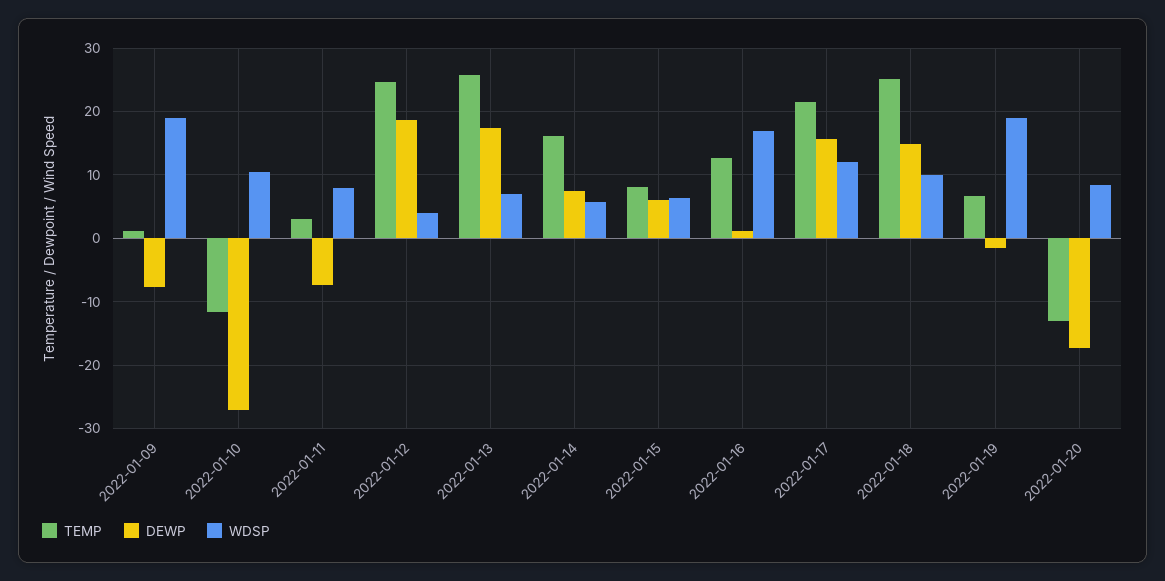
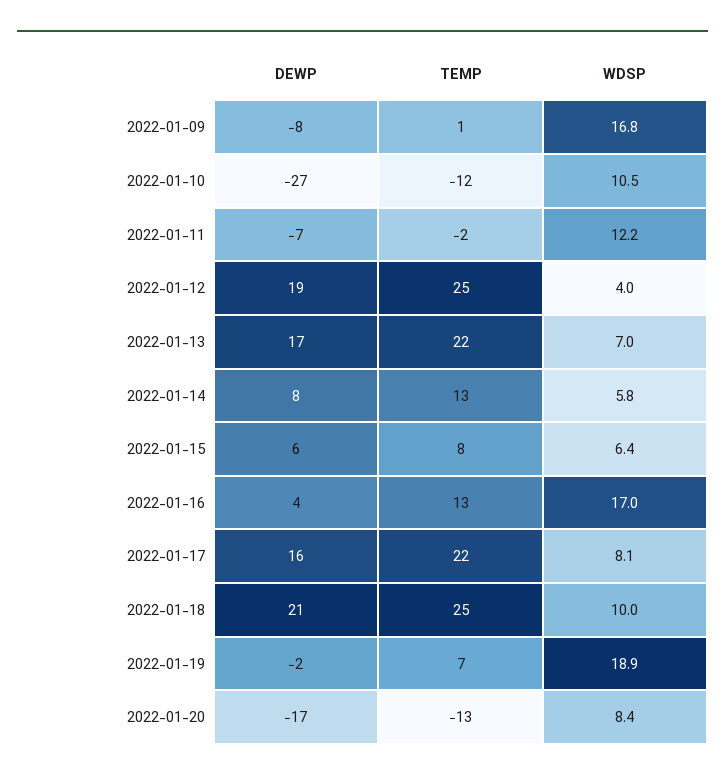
WDSP, 2022-01-09: 19 -> 16.8
TEMP, 2022-01-11: 3 -> -2
WDSP, 2022-01-11: 8 -> 12.2
TEMP, 2022-01-13: 26 -> 22
TEMP, 2022-01-14: 16 -> 13
DEWP, 2022-01-16: 1 -> 4
WDSP, 2022-01-17: 12 -> 8.1
DEWP, 2022-01-18: 15 -> 21

